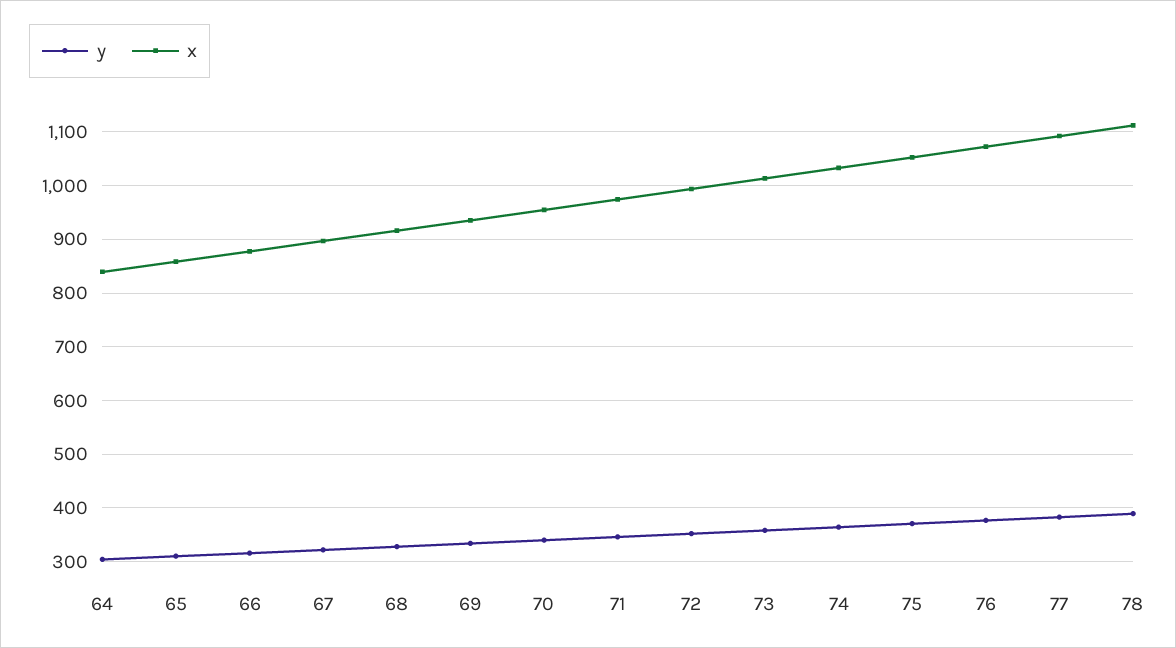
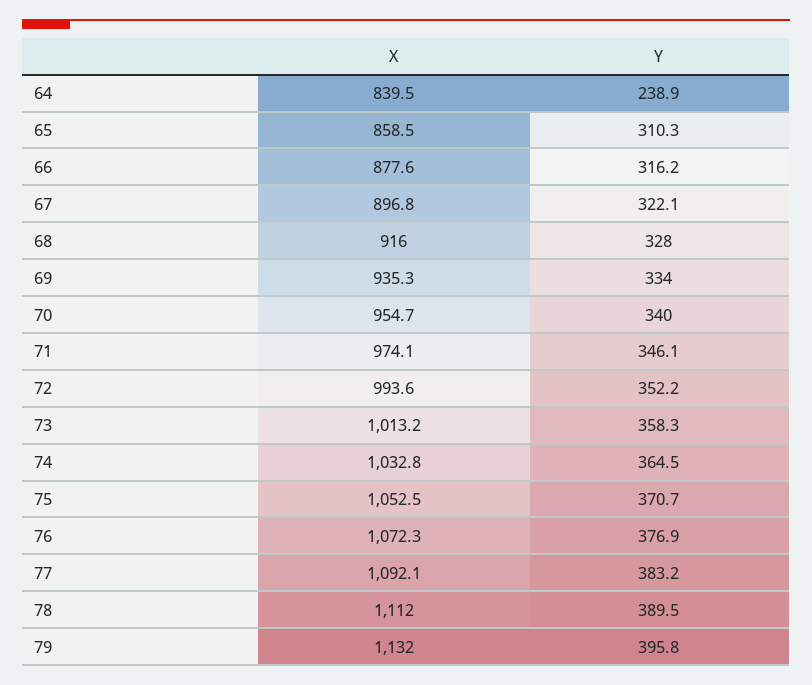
y, 64: 300 -> 238.9
x, 79: none -> 1132
y, 79: none -> 395.8

